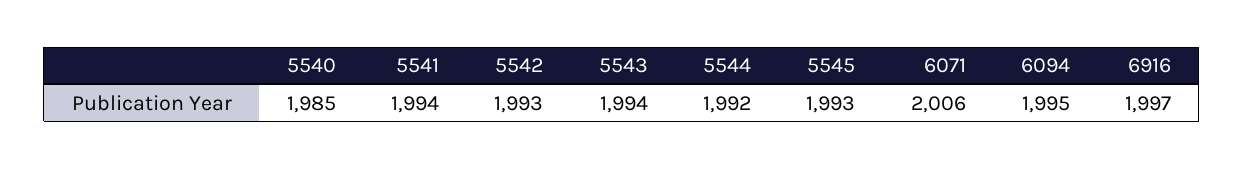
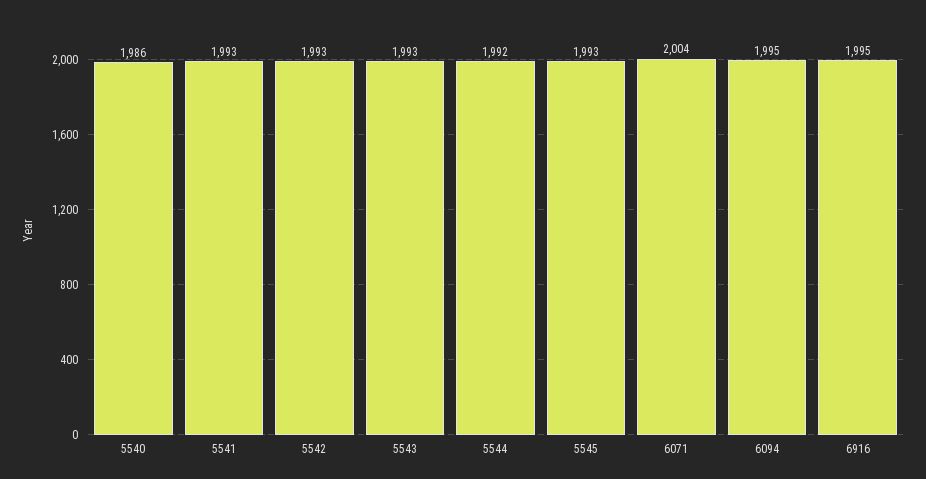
5540: 1985 -> 1986
5541: 1994 -> 1993
5543: 1994 -> 1993
6071: 2006 -> 2004
6916: 1997 -> 1995

